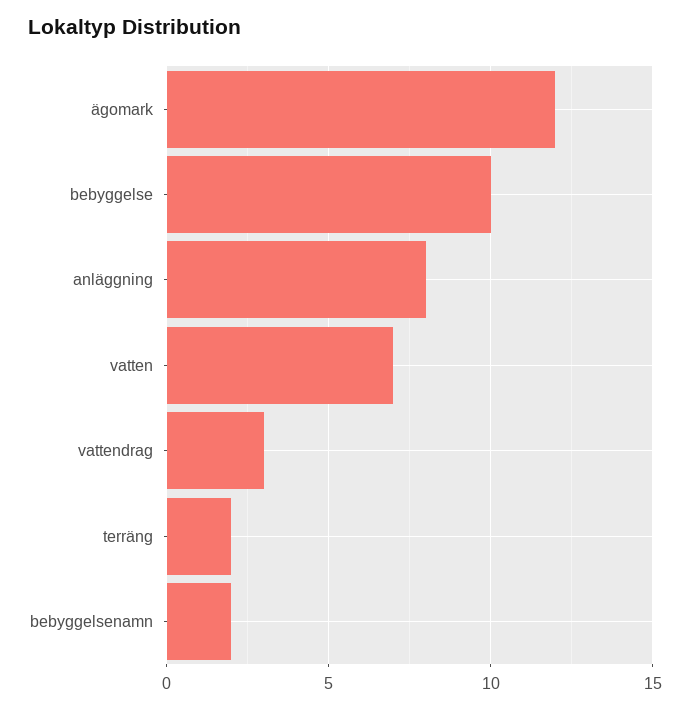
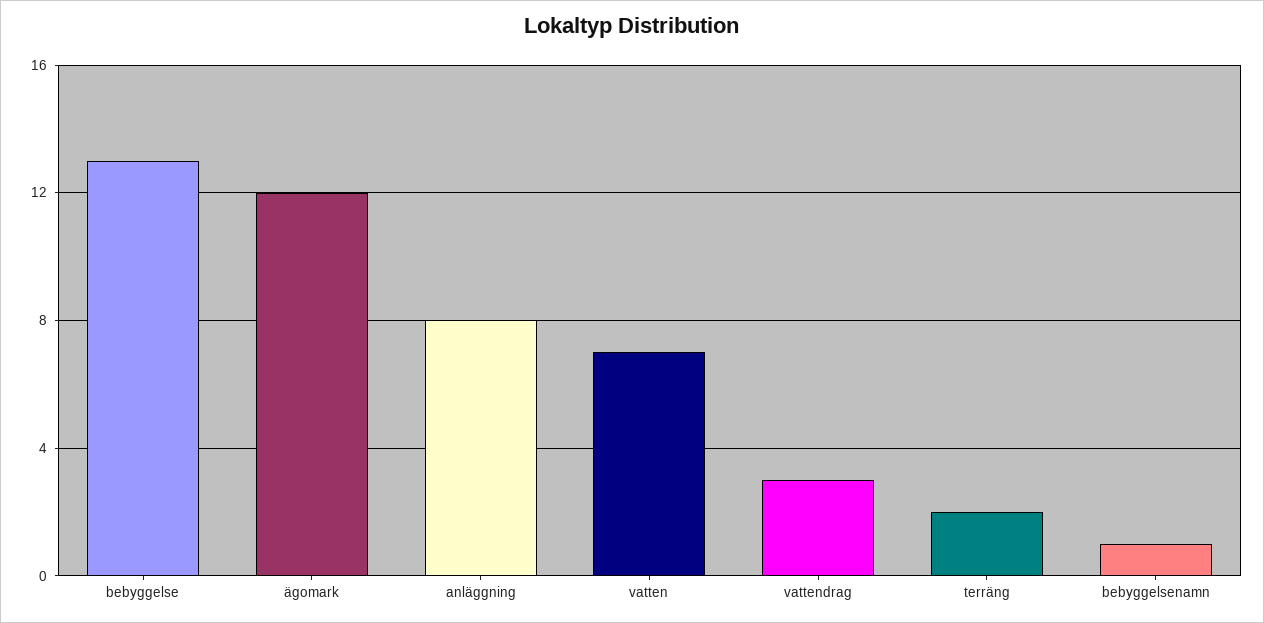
bebyggelse: 10 -> 13
bebyggelsenamn: 2 -> 1

